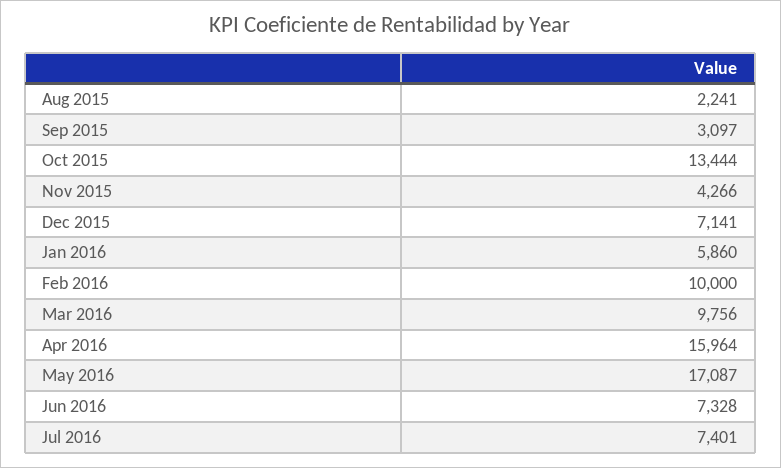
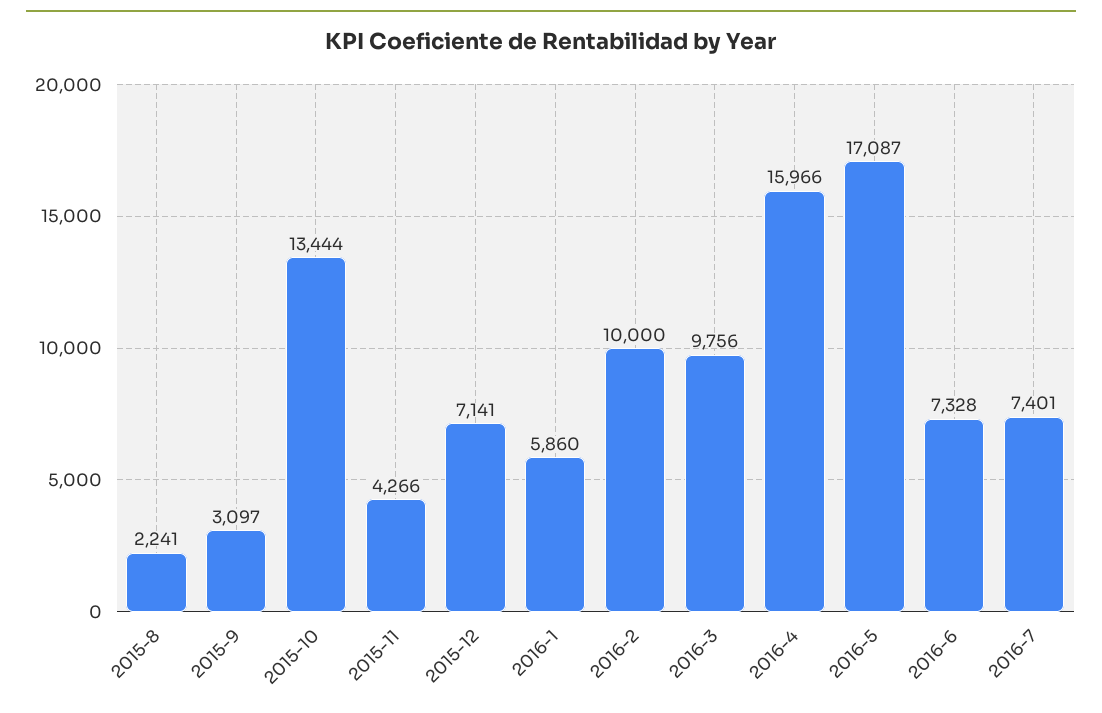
Apr 2016: 15964 -> 15966

